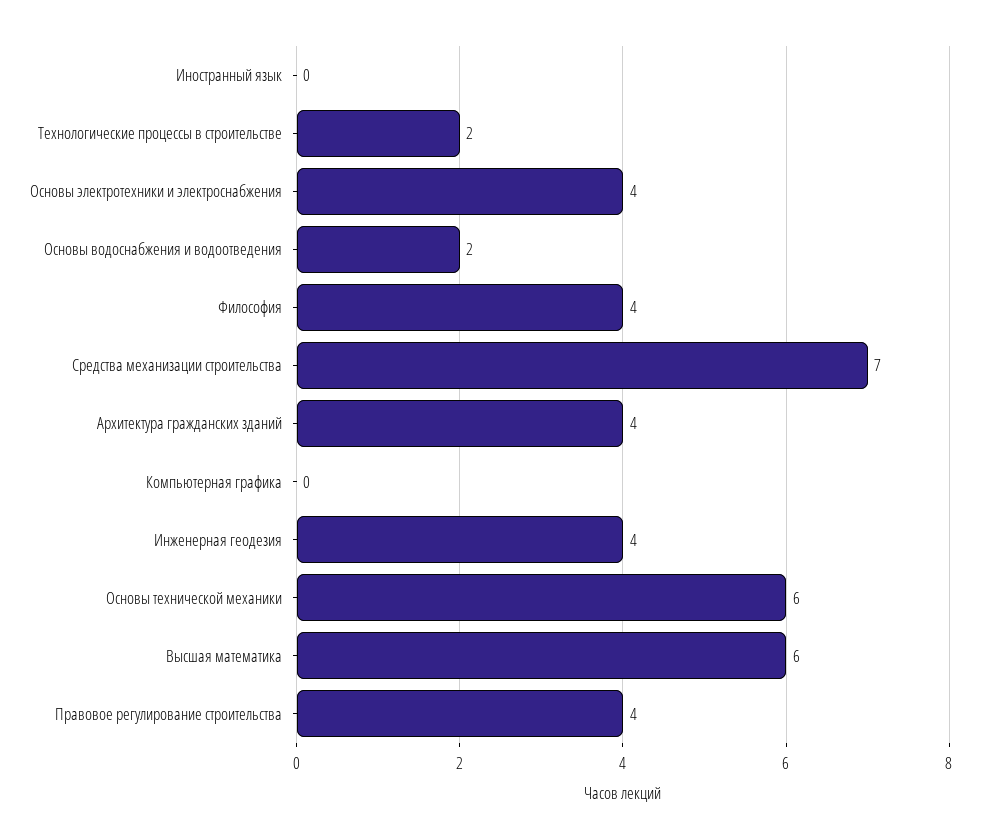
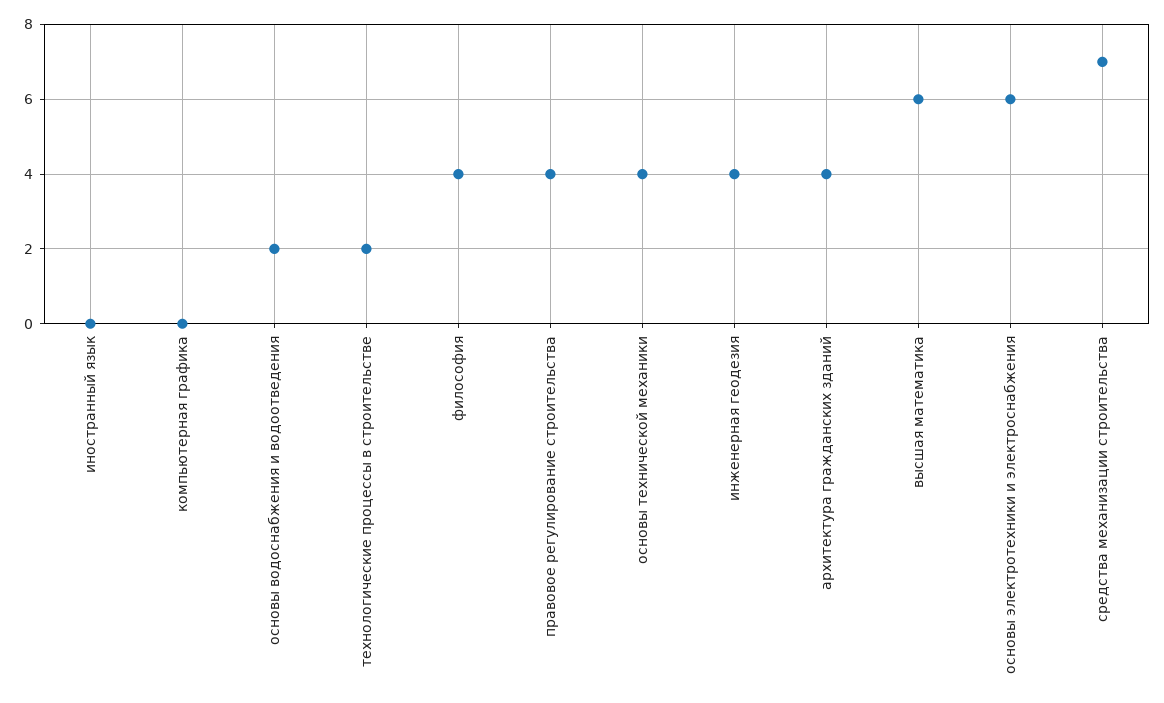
Основы электротехники и электроснабжения: 4 -> 6
Основы технической механики: 6 -> 4

